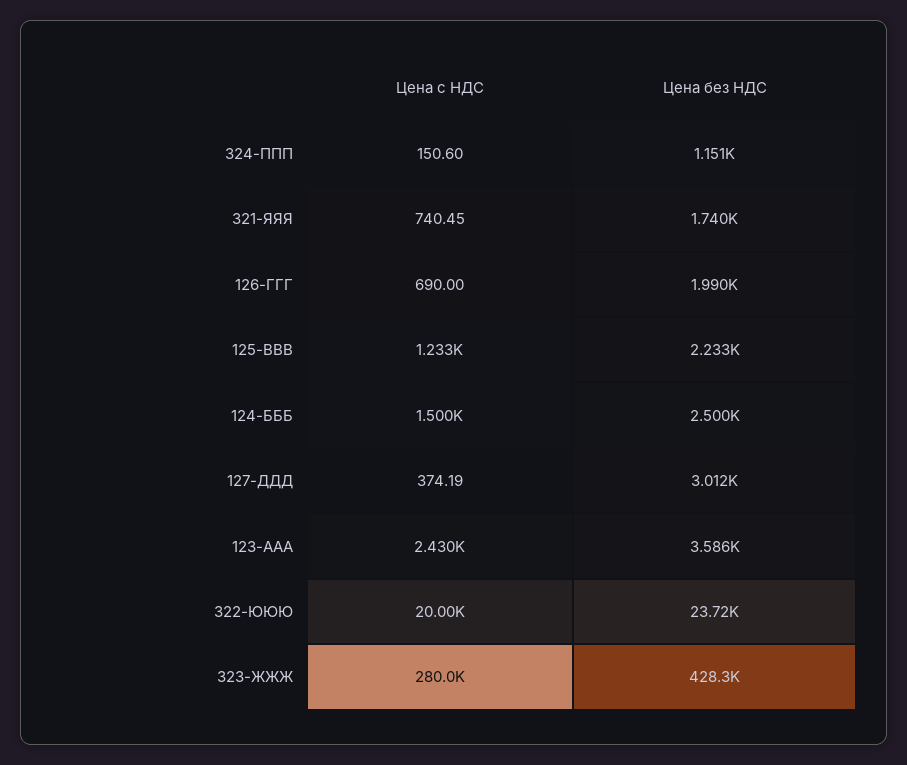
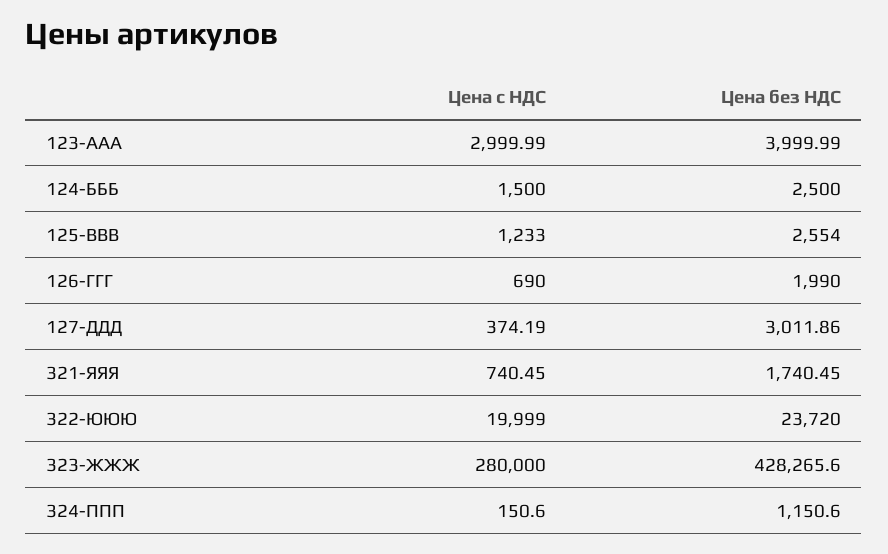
Цена без НДС, 125-ВВВ: 2233 -> 2554
Цена с НДС, 123-ААА: 2430 -> 2999.99
Цена без НДС, 123-ААА: 3586 -> 3999.99

